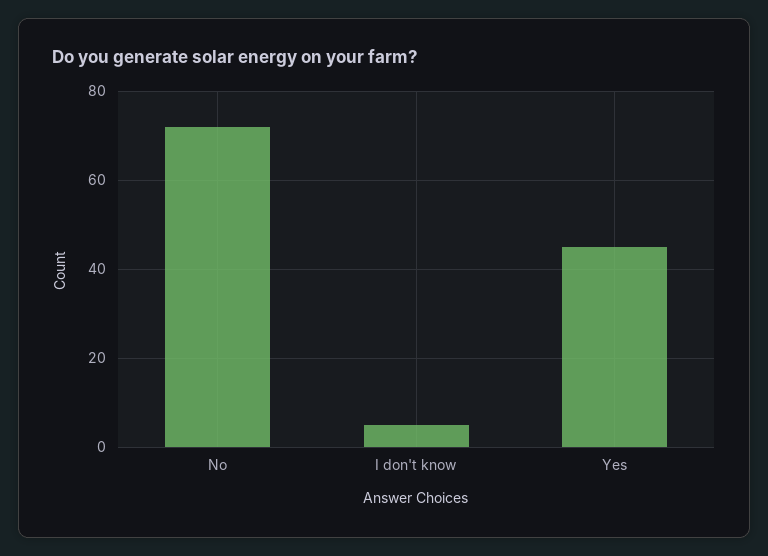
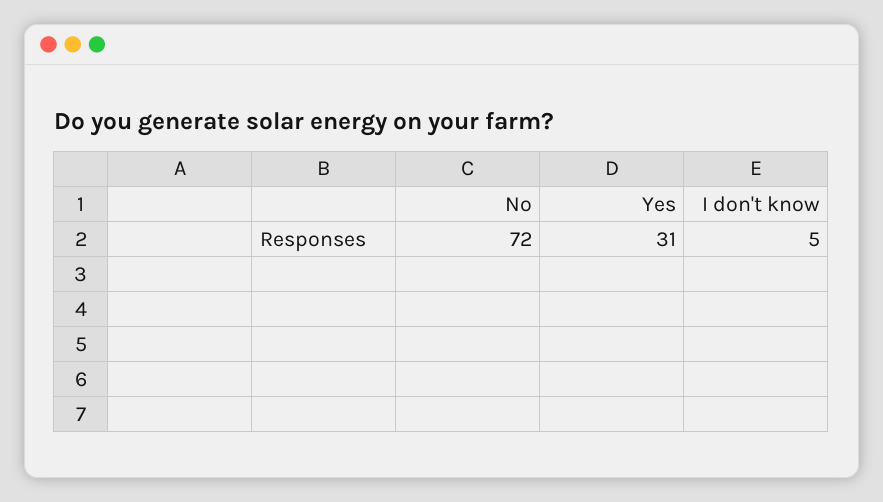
Yes: 45 -> 31

